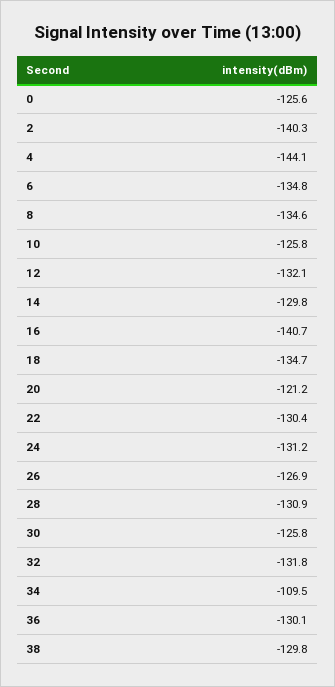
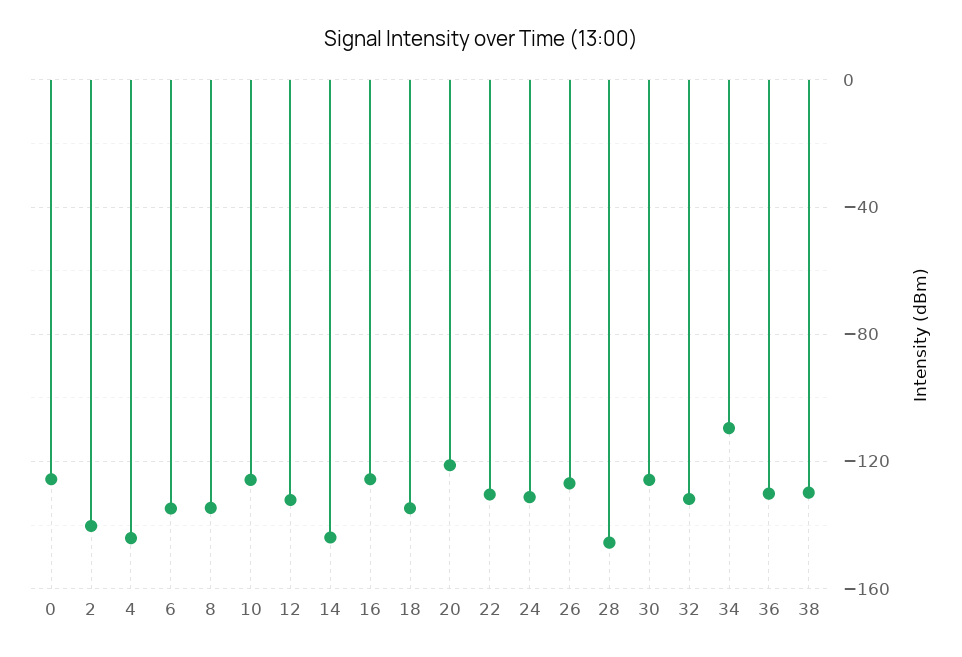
14: -129.8 -> -145
16: -140.7 -> -125
28: -130.9 -> -145

